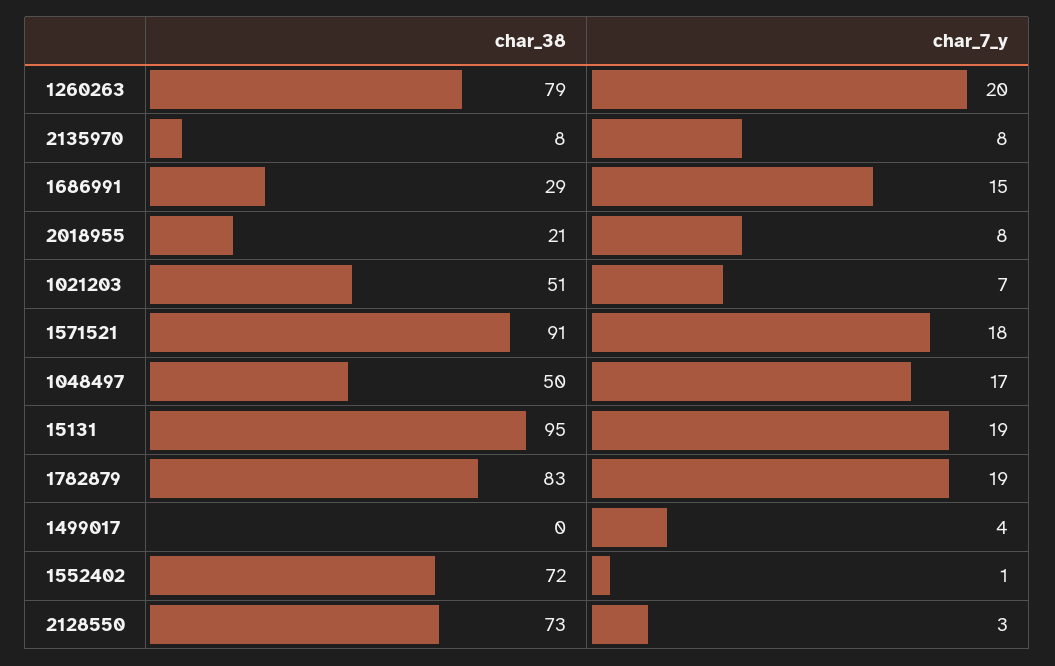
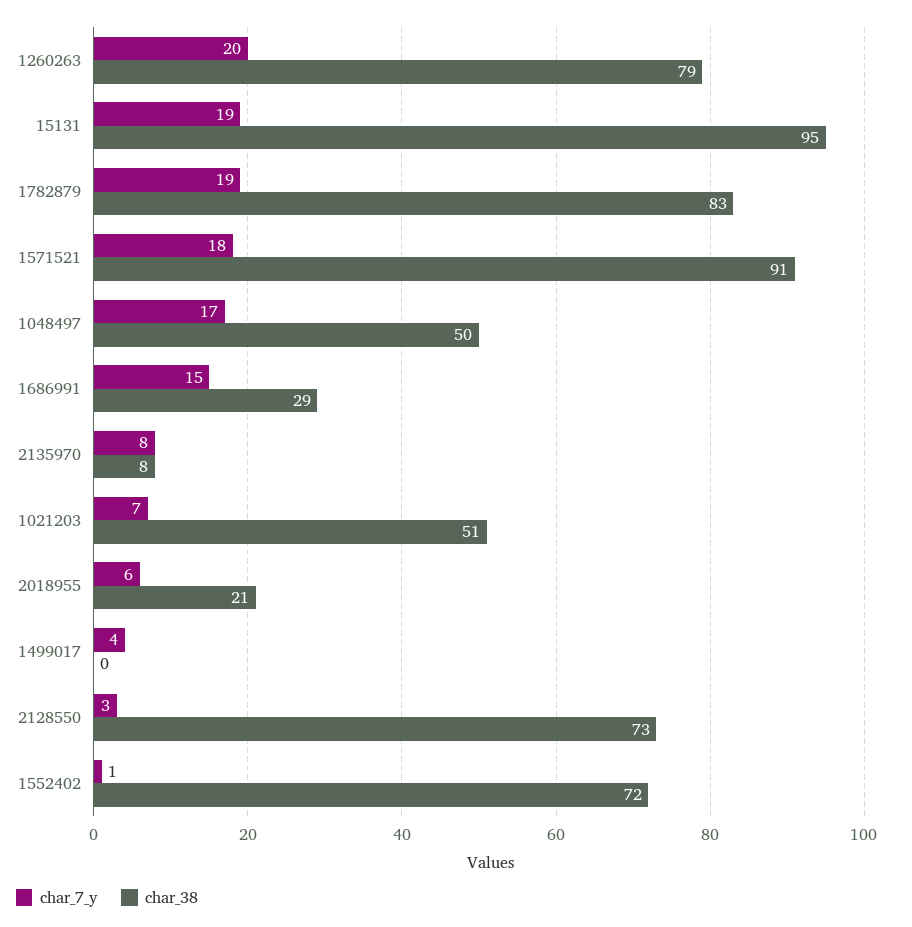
char_7_y, 2018955: 8 -> 6

